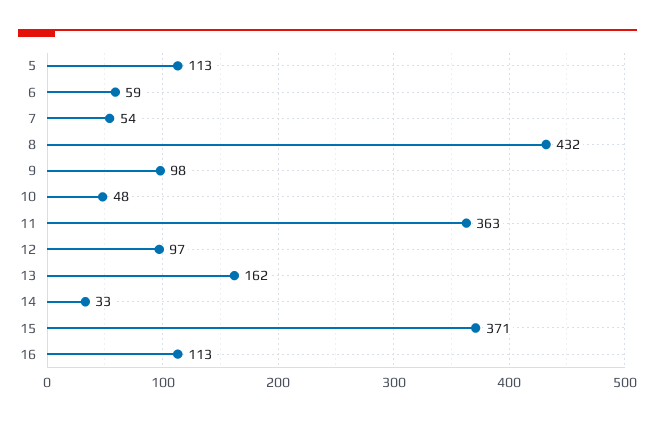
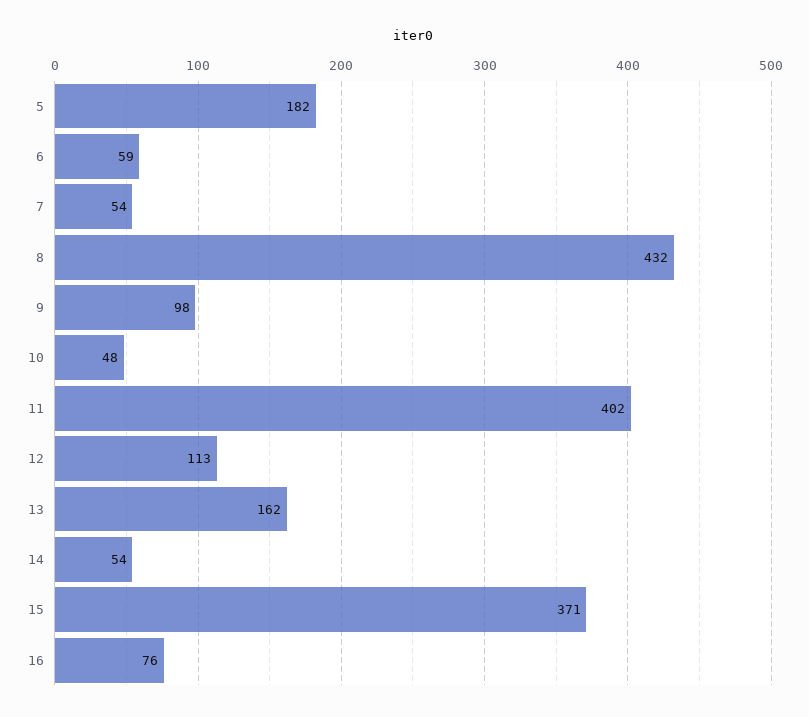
5: 113 -> 182
11: 363 -> 402
12: 97 -> 113
14: 33 -> 54
16: 113 -> 76

